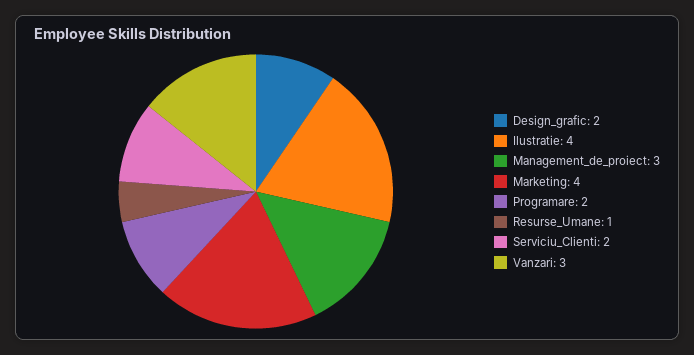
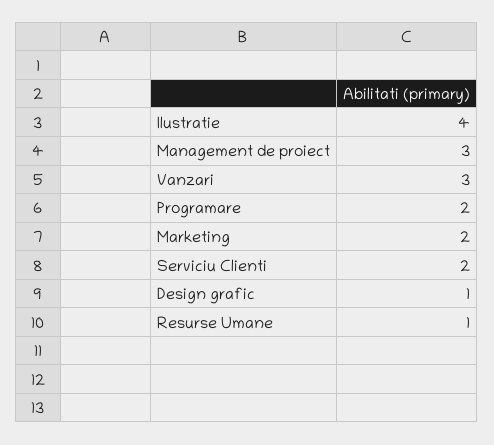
Design_grafic: 2 -> 1
Marketing: 4 -> 2

